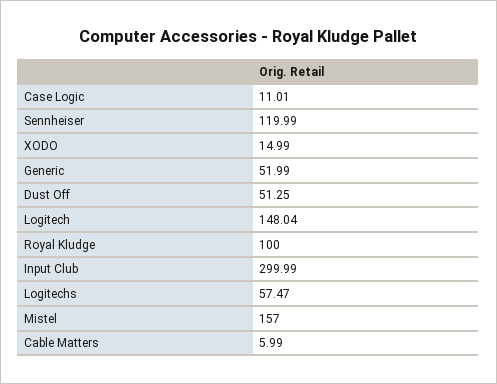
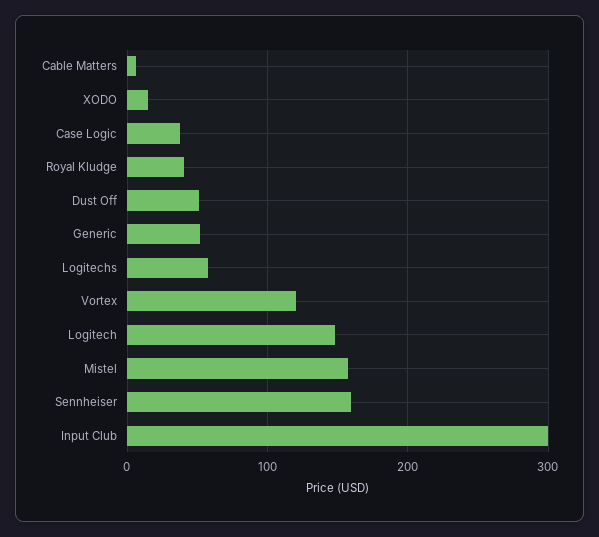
Case Logic: 11.01 -> 40
Sennheiser: 119.99 -> 160
Royal Kludge: 100 -> 40
Vortex: none -> 120

